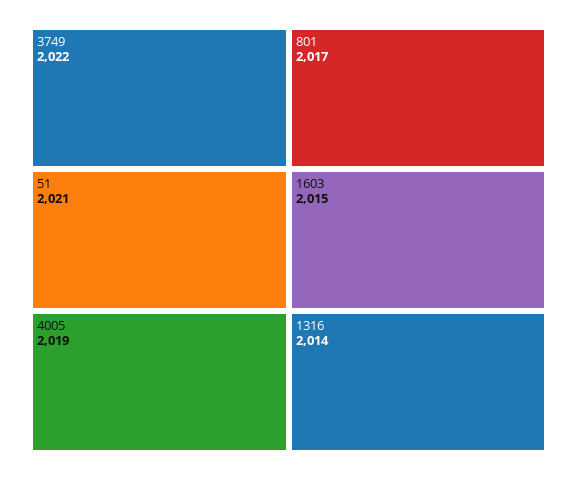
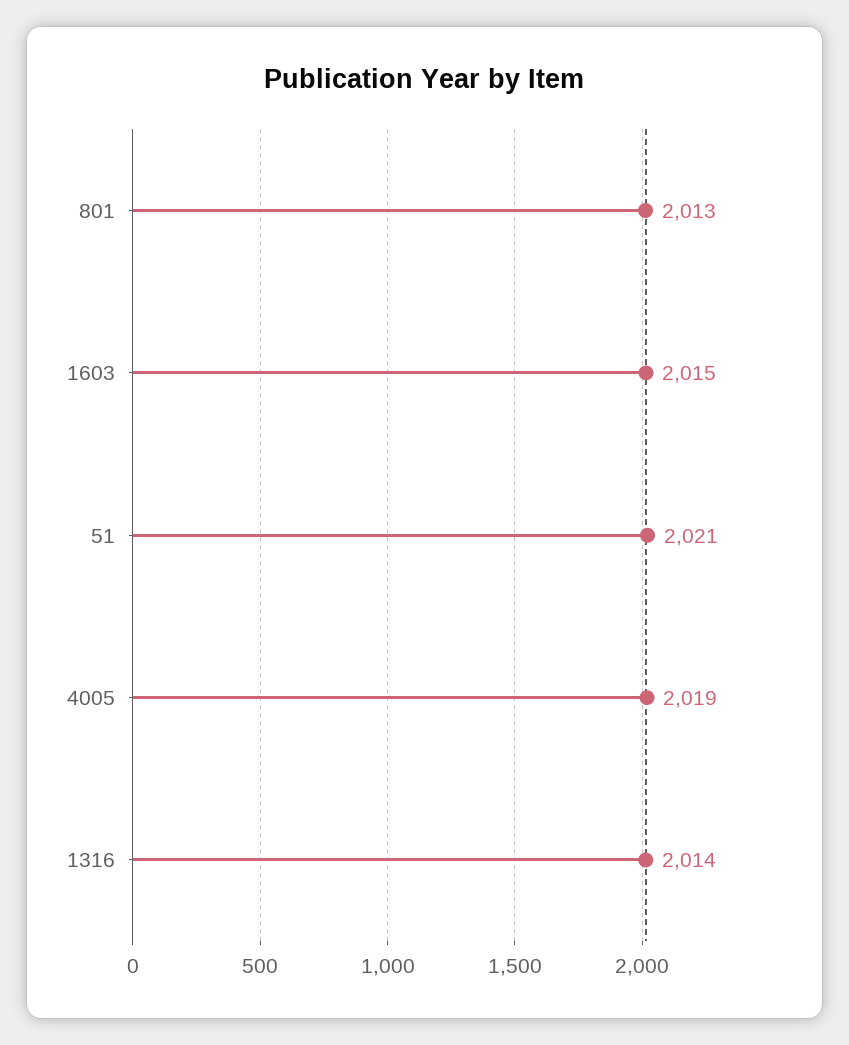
3749: 2022 -> none
801: 2017 -> 2013

